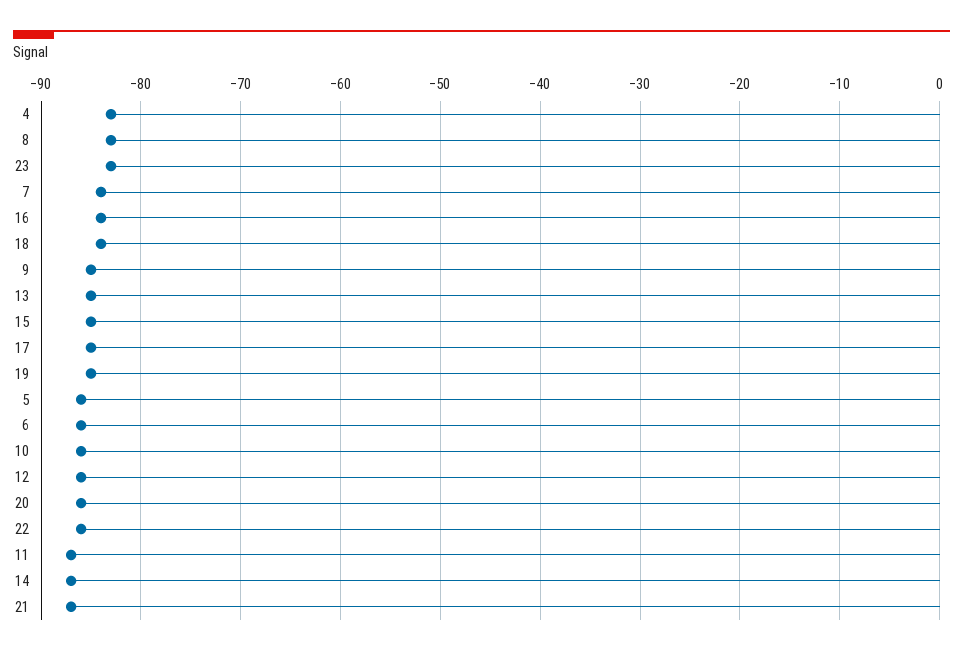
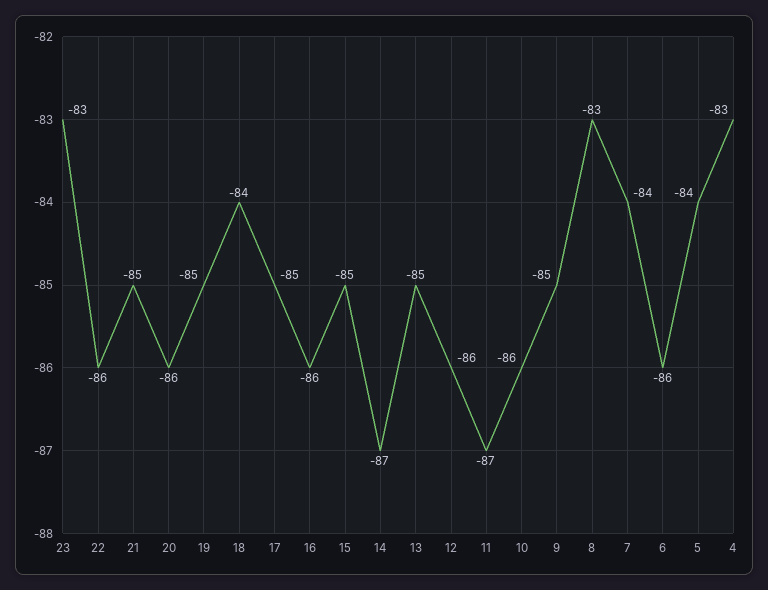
16: -84 -> -86
5: -86 -> -84
21: -87 -> -85

